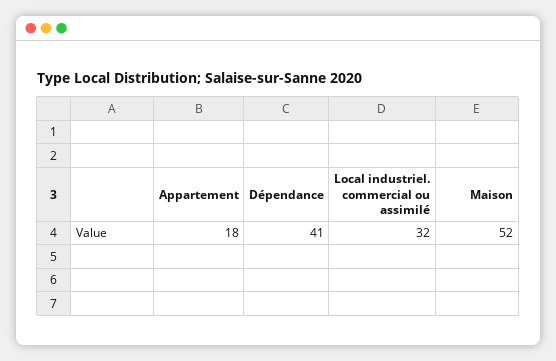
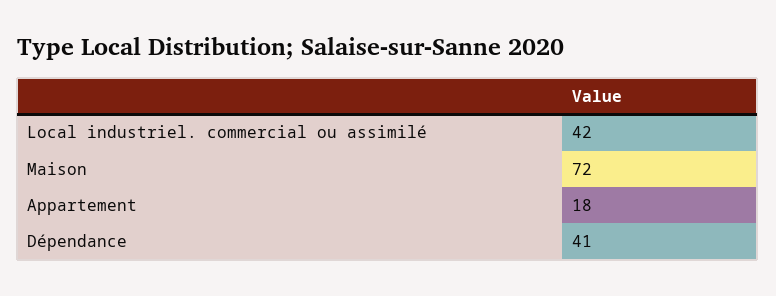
Local industriel. commercial ou assimilé: 32 -> 42
Maison: 52 -> 72

